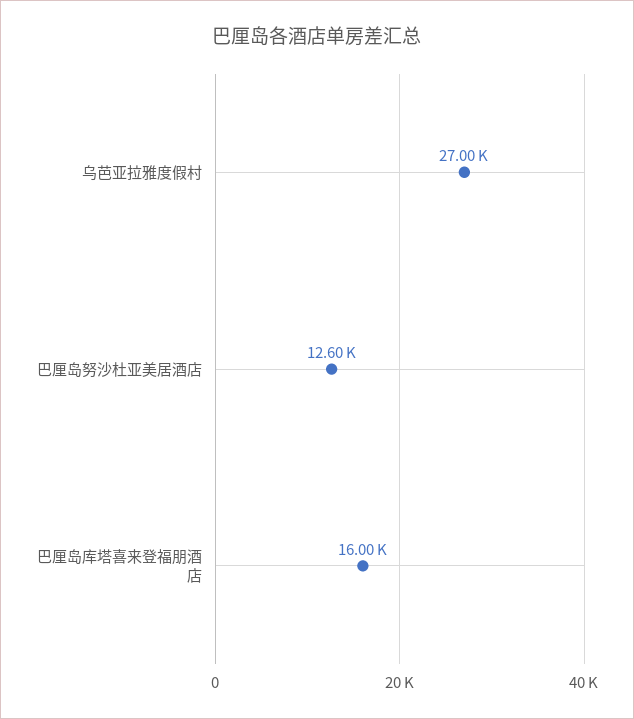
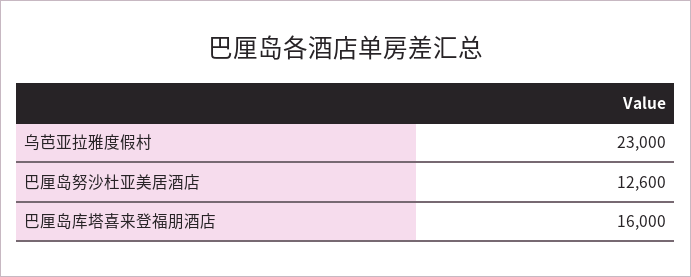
乌芭亚拉雅度假村: 27000 -> 23000

